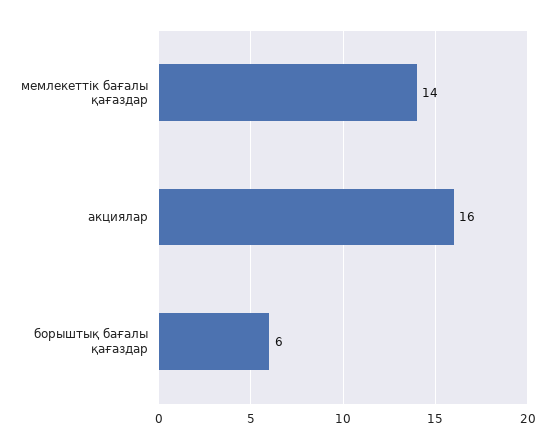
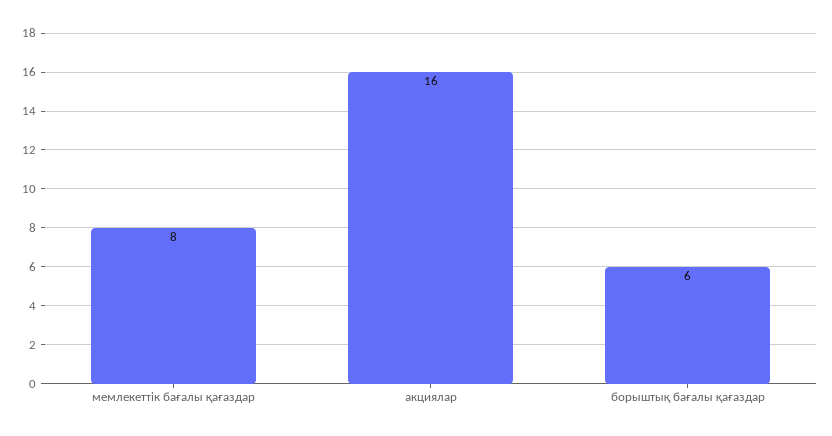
мемлекеттік бағалы қағаздар: 14 -> 8

